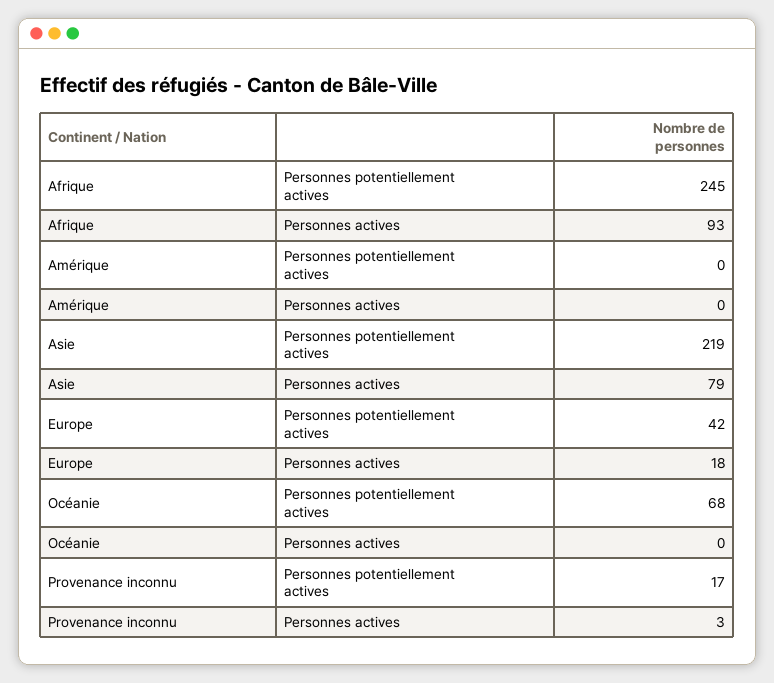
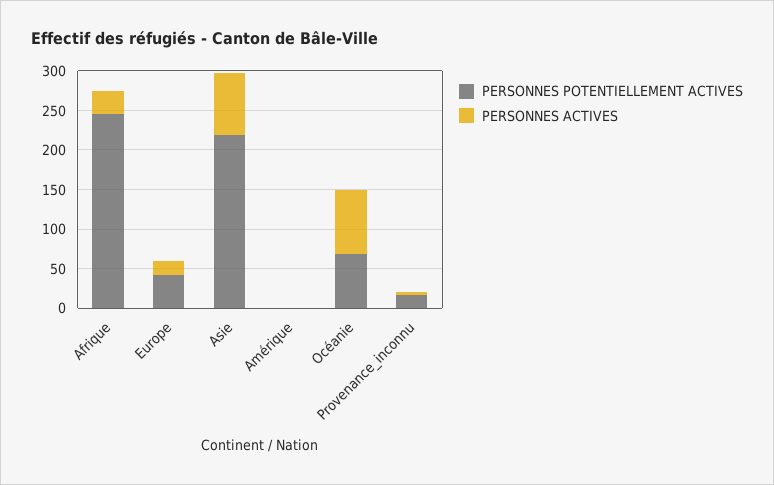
Personnes actives, Afrique: 93 -> 25
Personnes actives, Océanie: 0 -> 75

